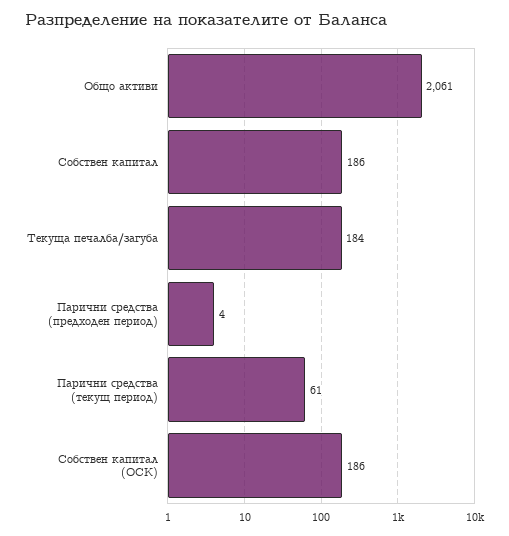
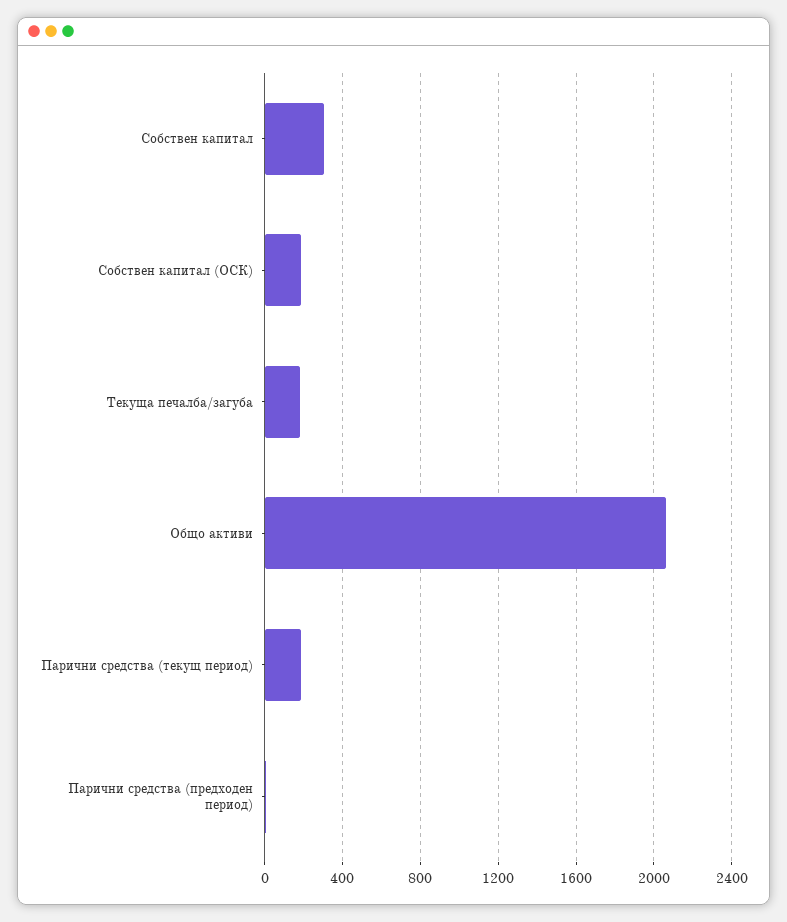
Собствен капитал: 186 -> 300
Парични средства (текущ период): 61 -> 200

